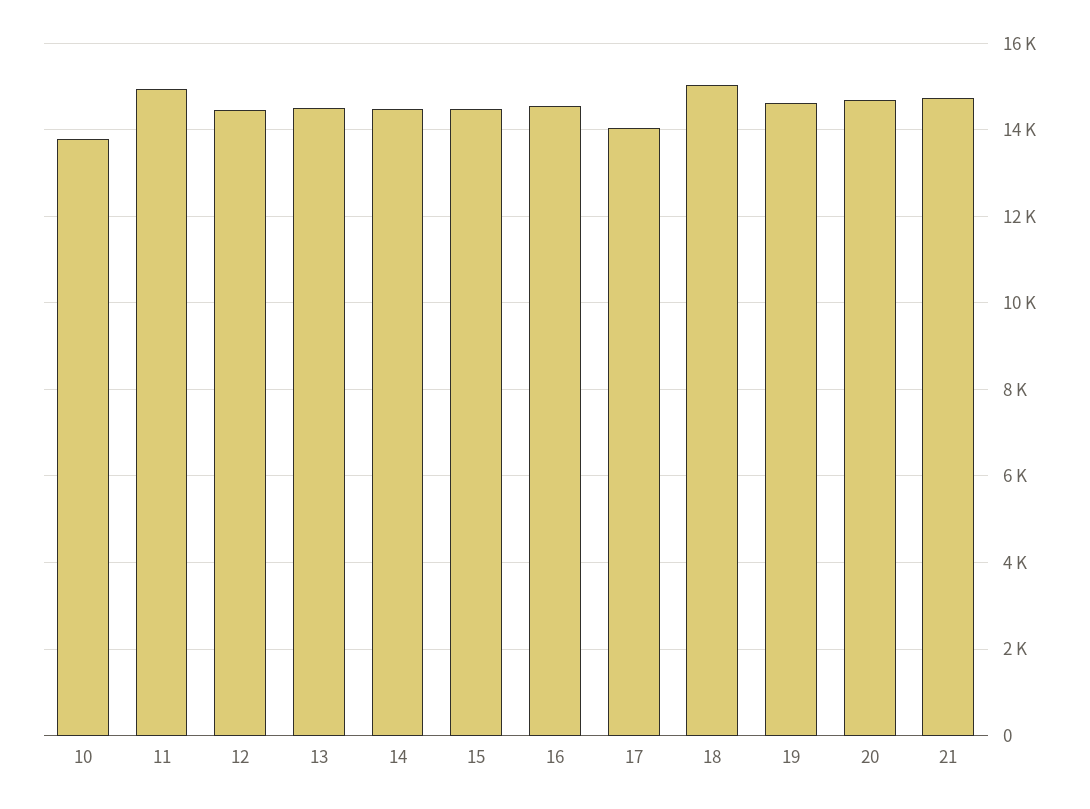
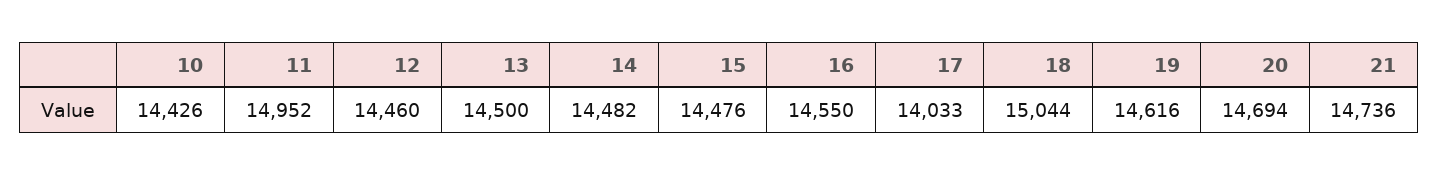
10: 13800 -> 14426

